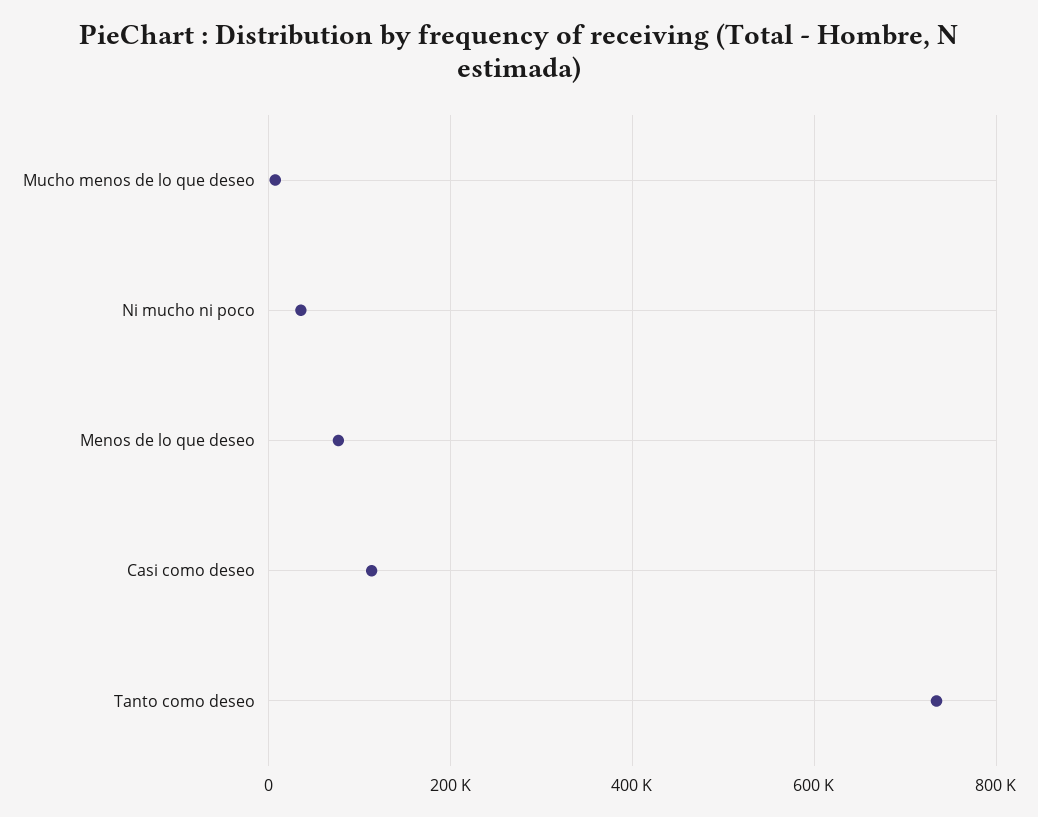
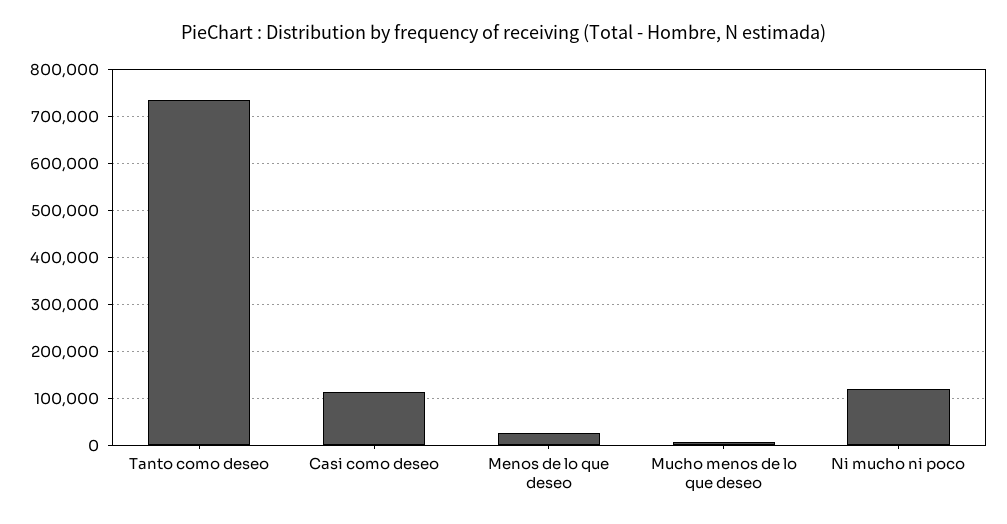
Ni mucho ni poco: 40000 -> 120000
Menos de lo que deseo: 80000 -> 20000

